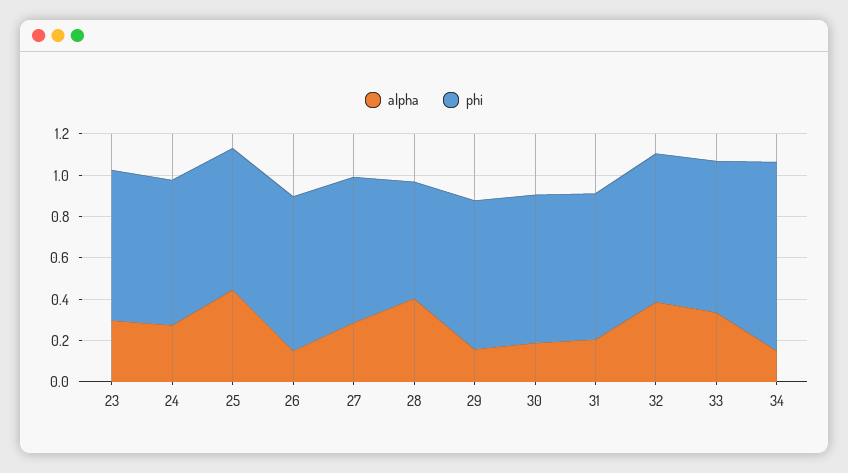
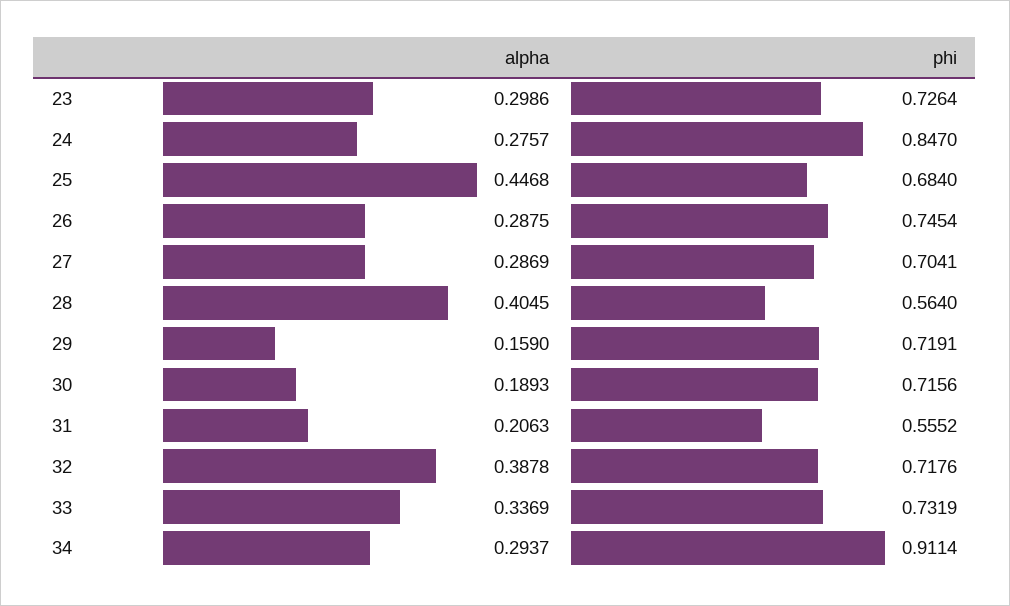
phi, 24: 0.7 -> 0.847
alpha, 26: 0.15 -> 0.2875
phi, 31: 0.7 -> 0.5552
alpha, 34: 0.15 -> 0.2937

